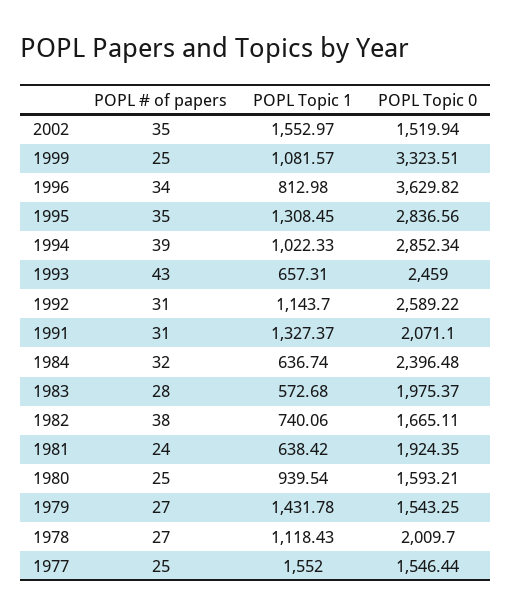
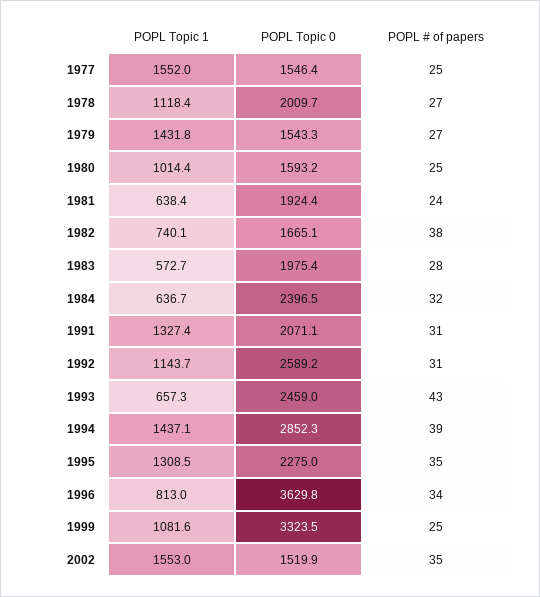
POPL Topic 0, 1995: 2836.56 -> 2275
POPL Topic 1, 1994: 1022.33 -> 1437.1
POPL Topic 1, 1980: 939.54 -> 1014.4

